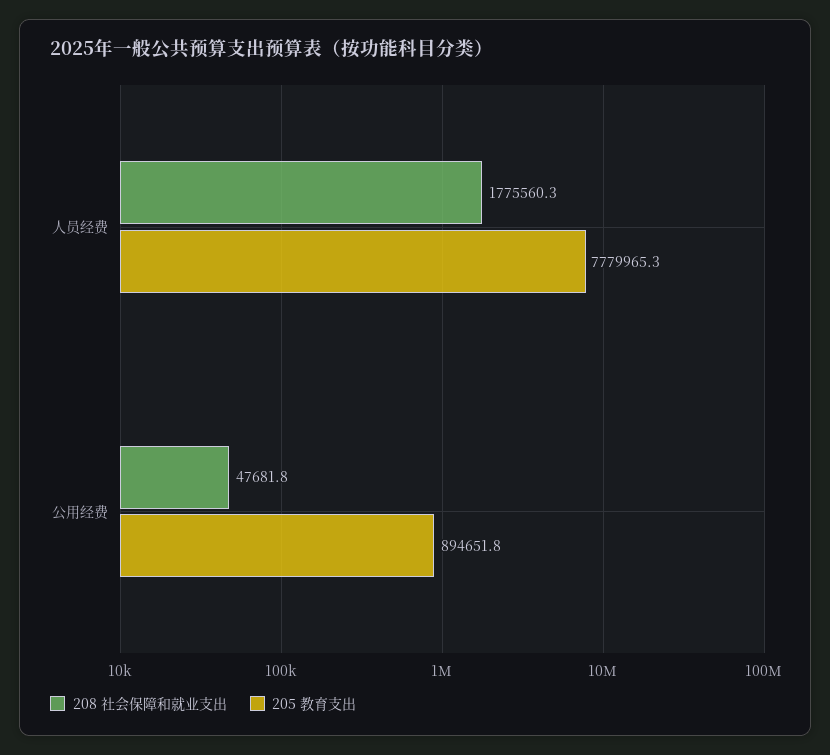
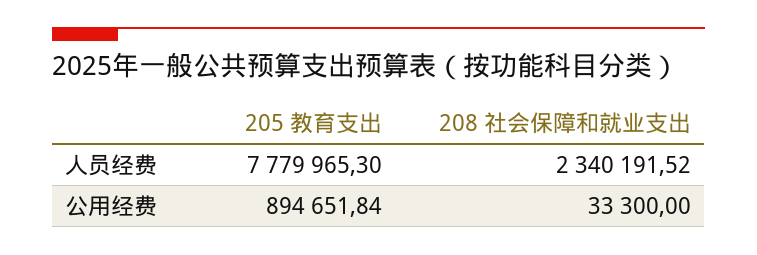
208 社会保障和就业支出, 人员经费: 1775560.3 -> 2340191.52
208 社会保障和就业支出, 公用经费: 47681.8 -> 33300

